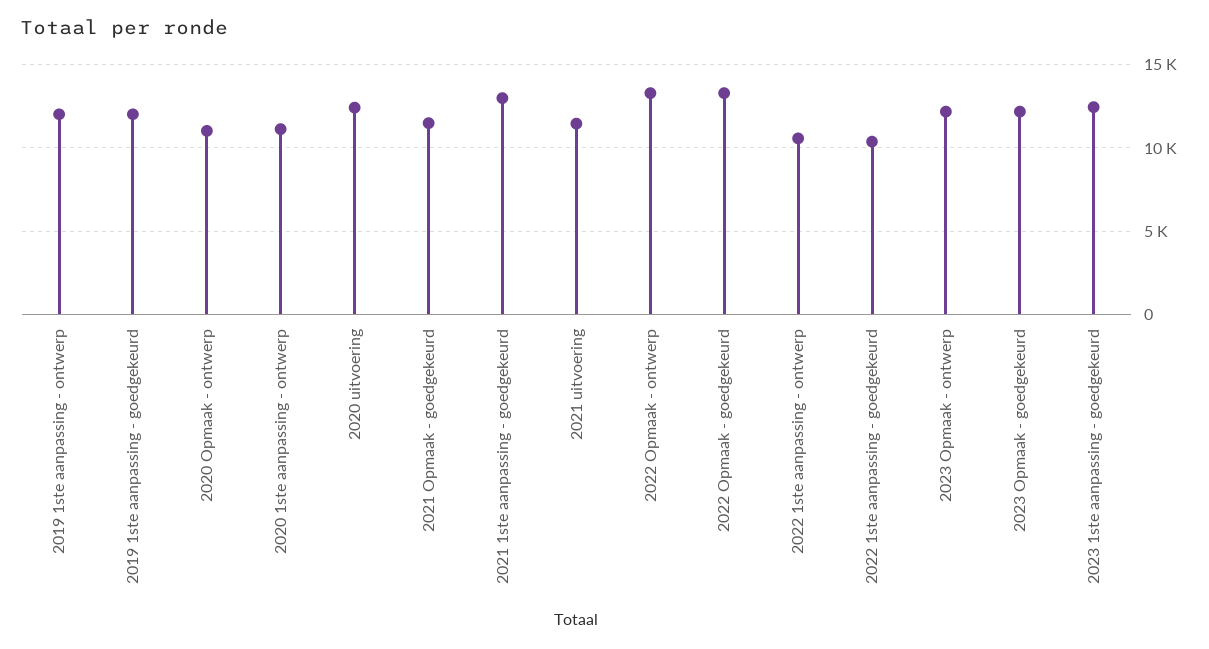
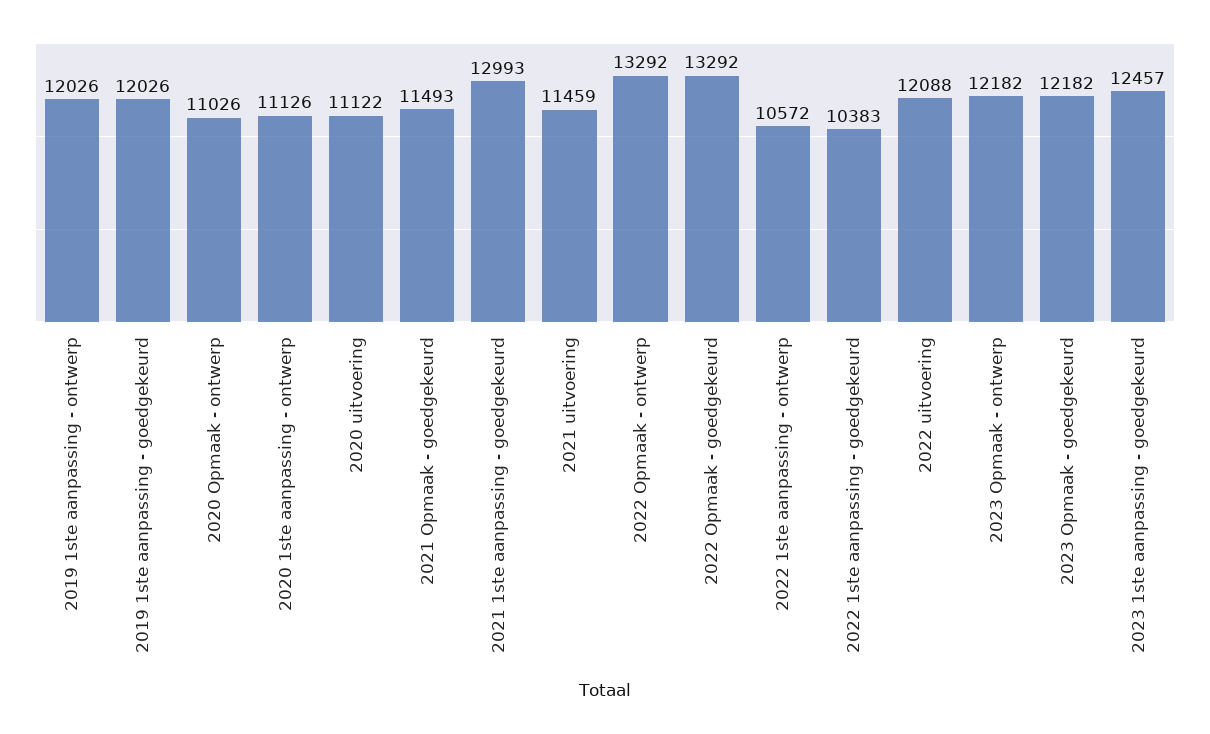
2020 uitvoering: 12500 -> 11122
2022 uitvoering: none -> 12088

